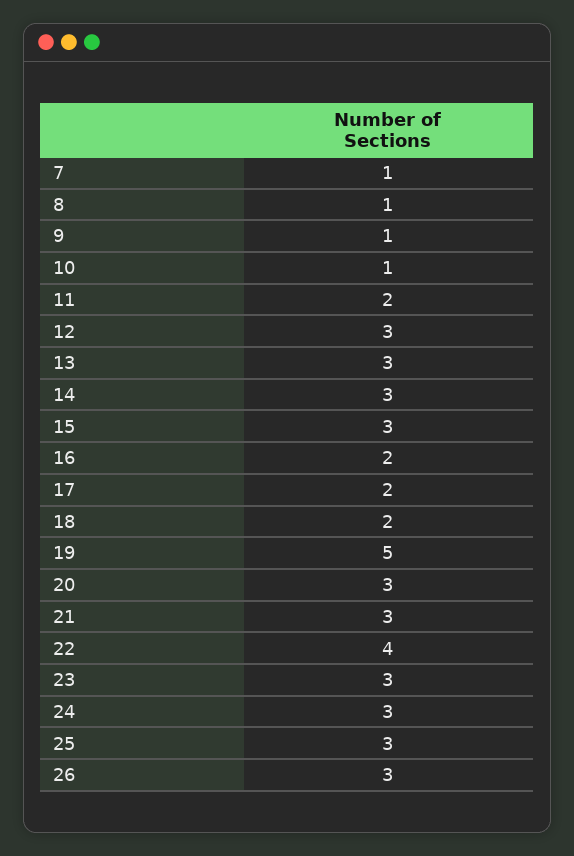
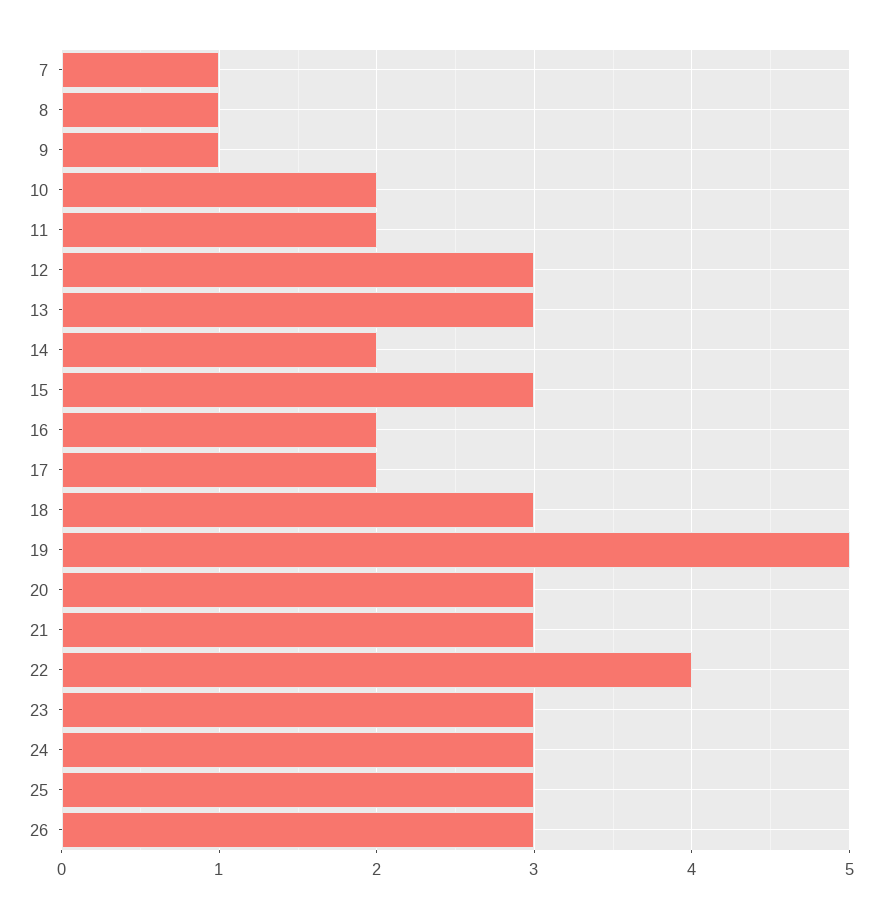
10: 1 -> 2
14: 3 -> 2
18: 2 -> 3

